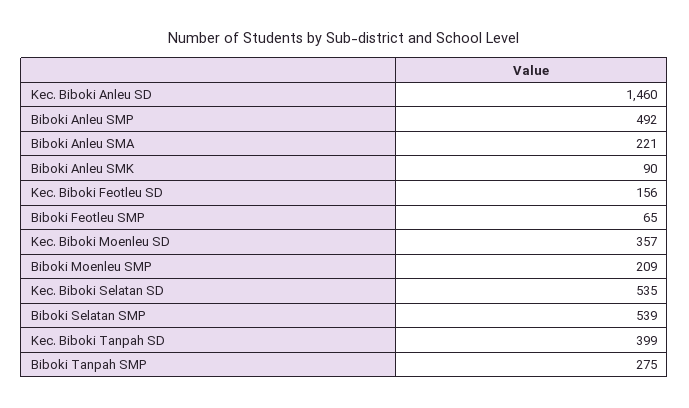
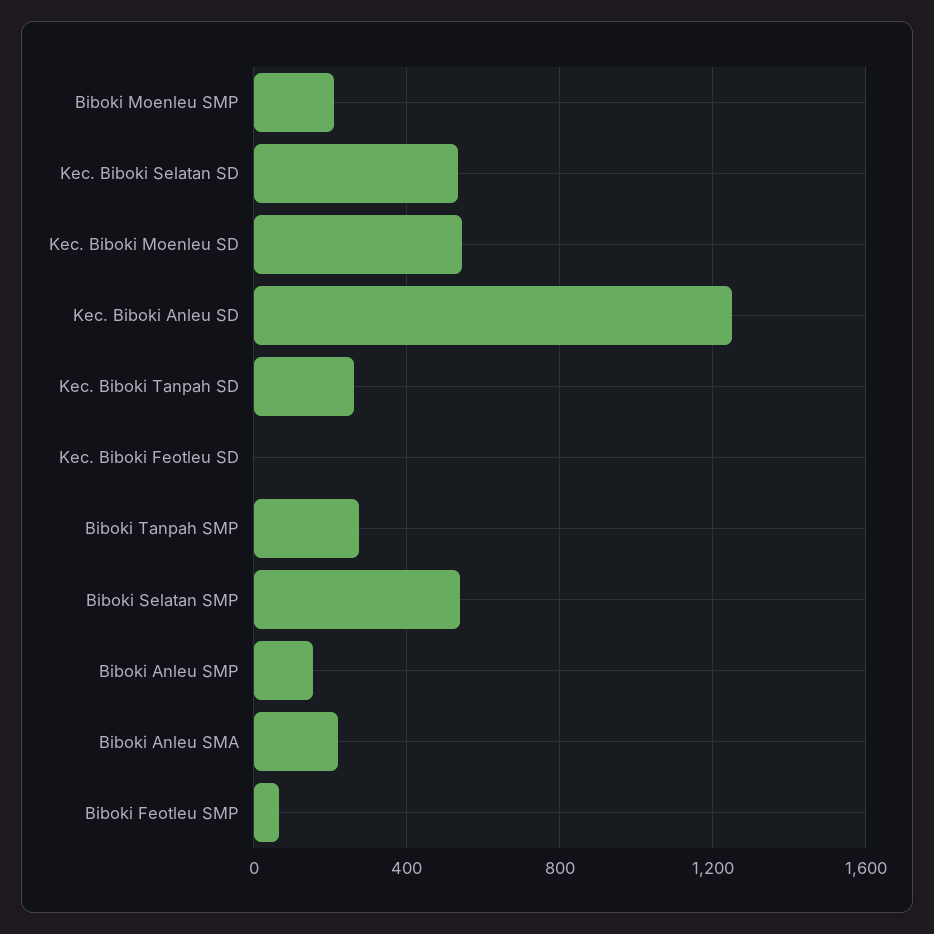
Kec. Biboki Anleu SD: 1460 -> 1250
Biboki Anleu SMP: 492 -> 150
Biboki Anleu SMK: 90 -> none
Kec. Biboki Feotleu SD: 156 -> 0
Kec. Biboki Moenleu SD: 357 -> 550
Kec. Biboki Tanpah SD: 399 -> 250

